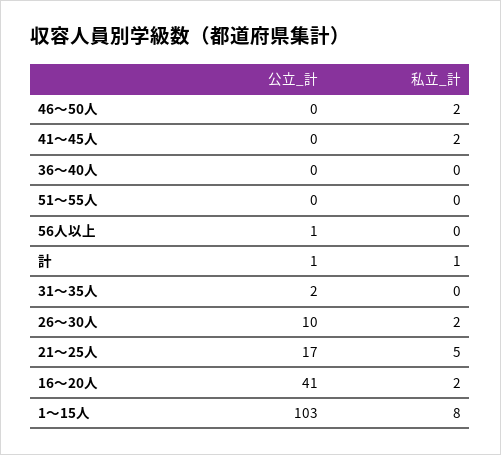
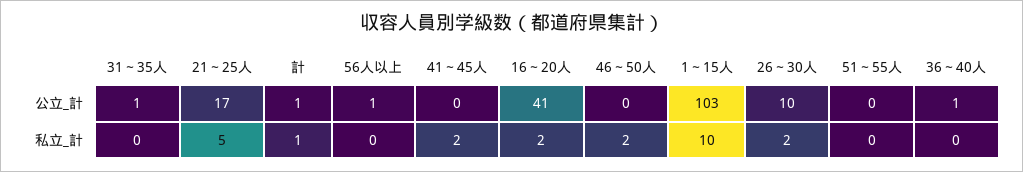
公立_計, 36～40人: 0 -> 1
公立_計, 31～35人: 2 -> 1
私立_計, 1～15人: 8 -> 10

